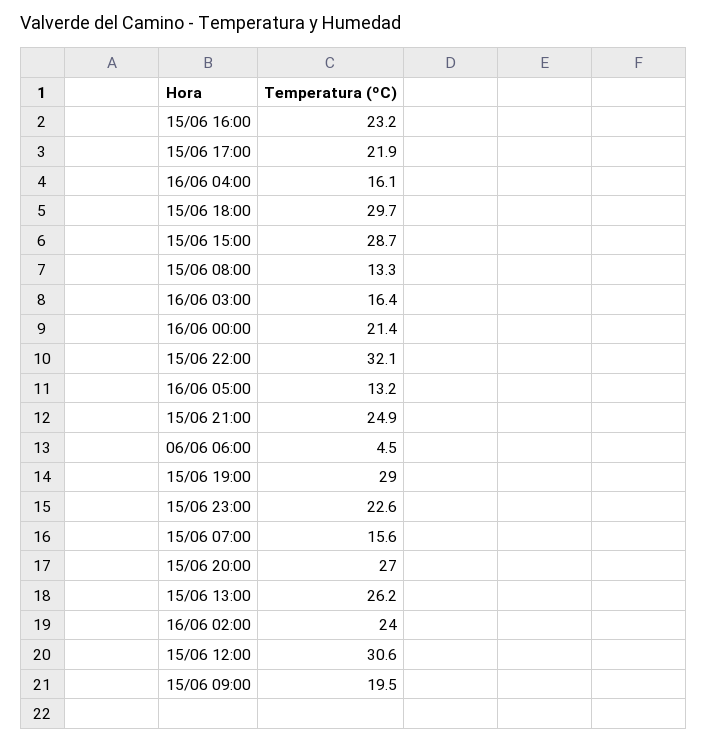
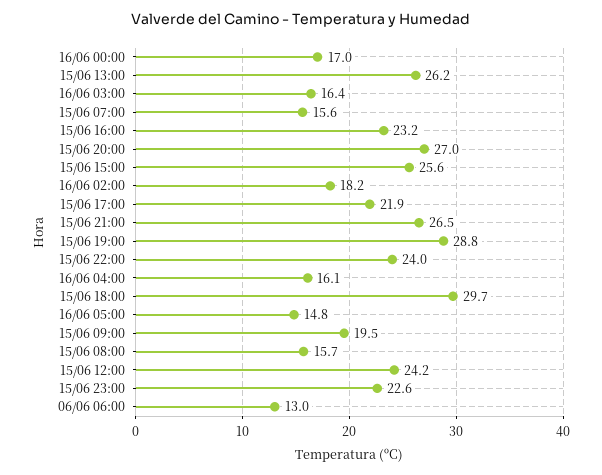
15/06 15:00: 28.7 -> 25.6
15/06 08:00: 13.3 -> 15.7
16/06 00:00: 21.4 -> 17
15/06 22:00: 32.1 -> 24
16/06 05:00: 13.2 -> 14.8
15/06 21:00: 24.9 -> 26.5
06/06 06:00: 4.5 -> 13
15/06 19:00: 29 -> 28.8
16/06 02:00: 24 -> 18.2
15/06 12:00: 30.6 -> 24.2

